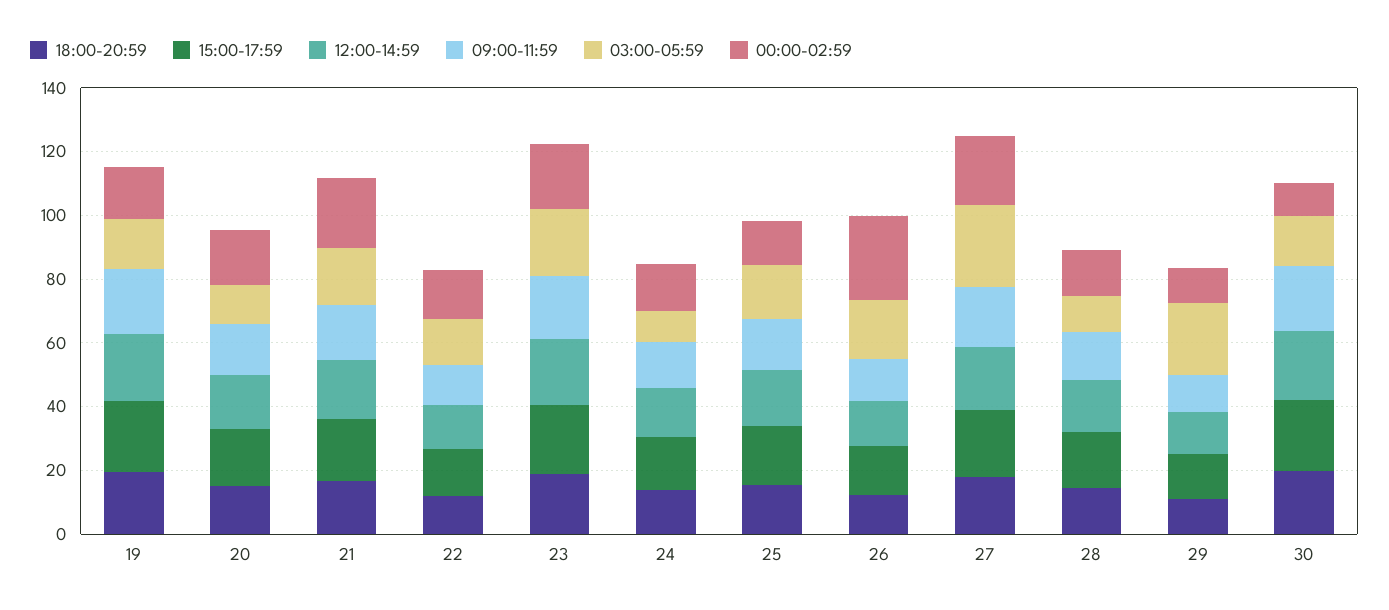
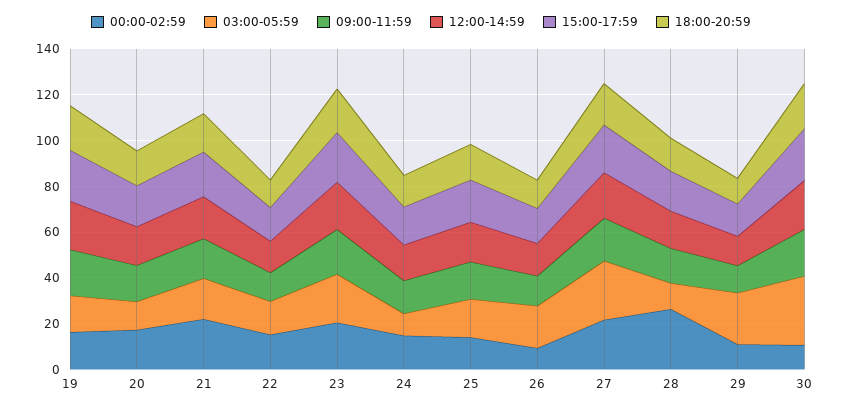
00:00-02:59, 26: 25 -> 10
00:00-02:59, 28: 15 -> 25
03:00-05:59, 30: 15 -> 30

